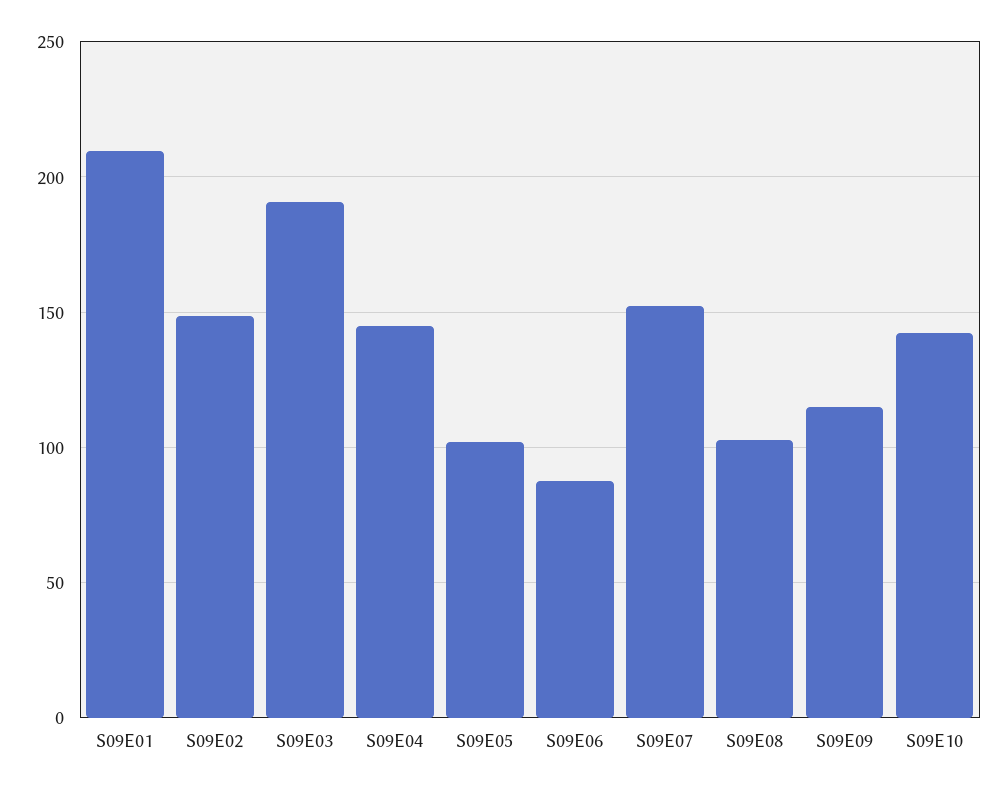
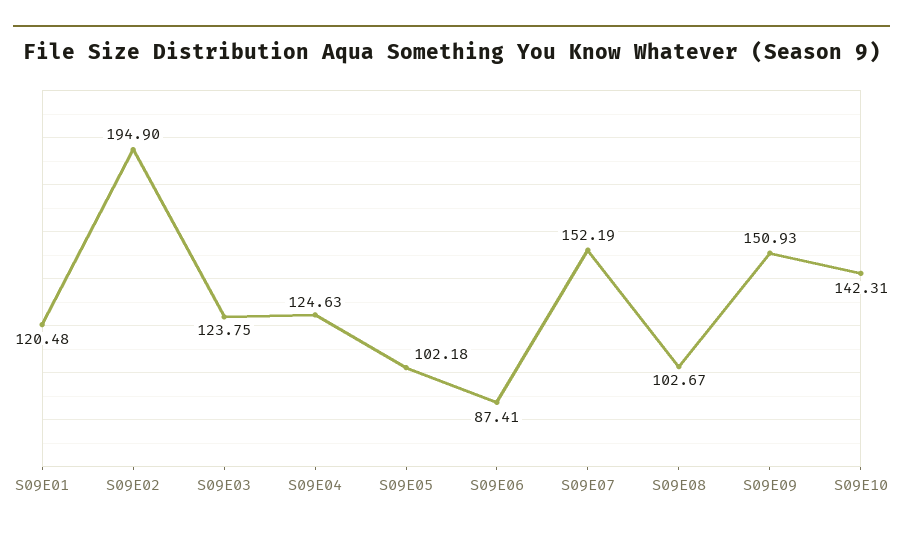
S09E01: 210 -> 120.48
S09E02: 150 -> 194.9
S09E03: 190 -> 123.75
S09E04: 145 -> 124.63
S09E09: 115 -> 150.93

